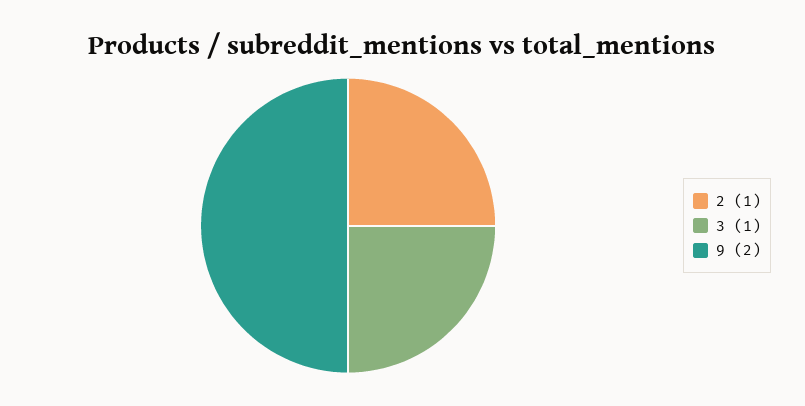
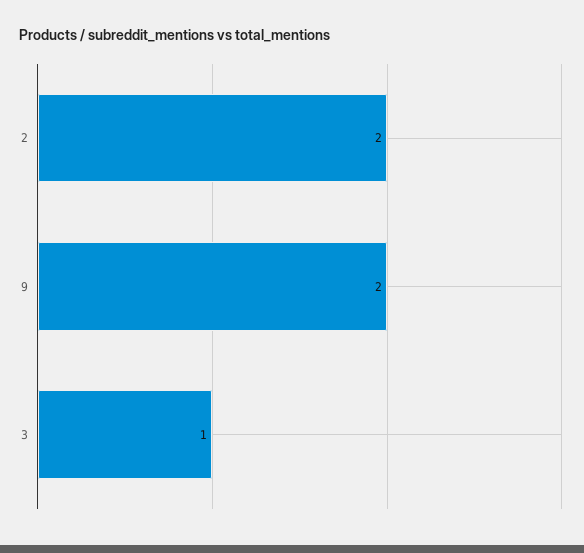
2: 1 -> 2

